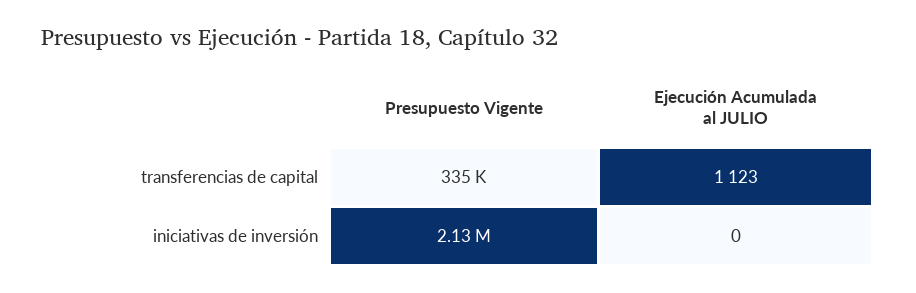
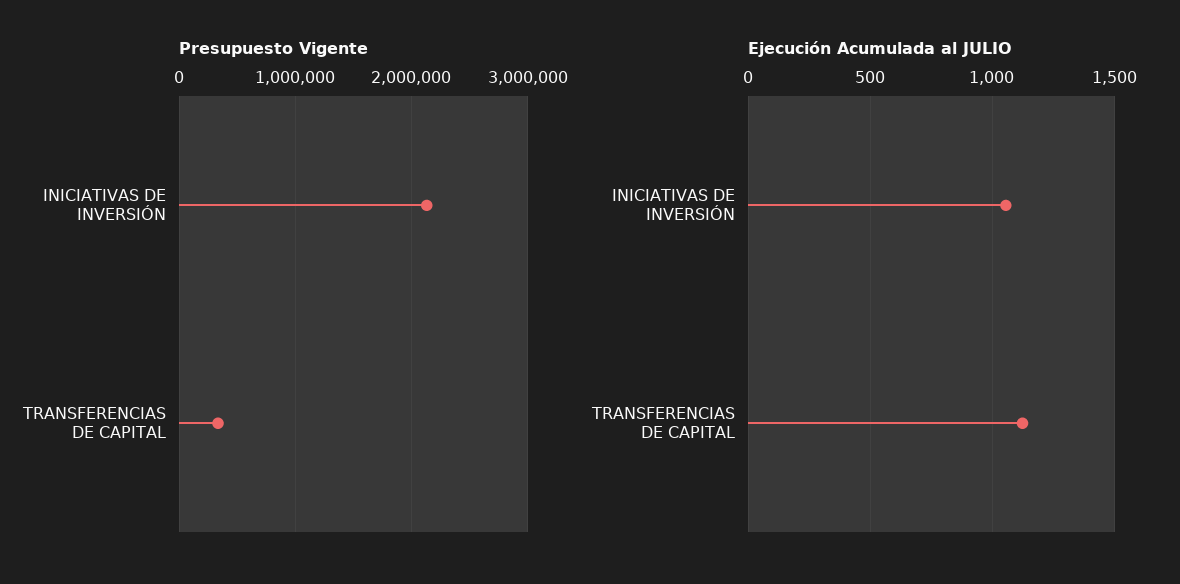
Ejecución Acumulada al JULIO, iniciativas de inversión: 0 -> 1050

